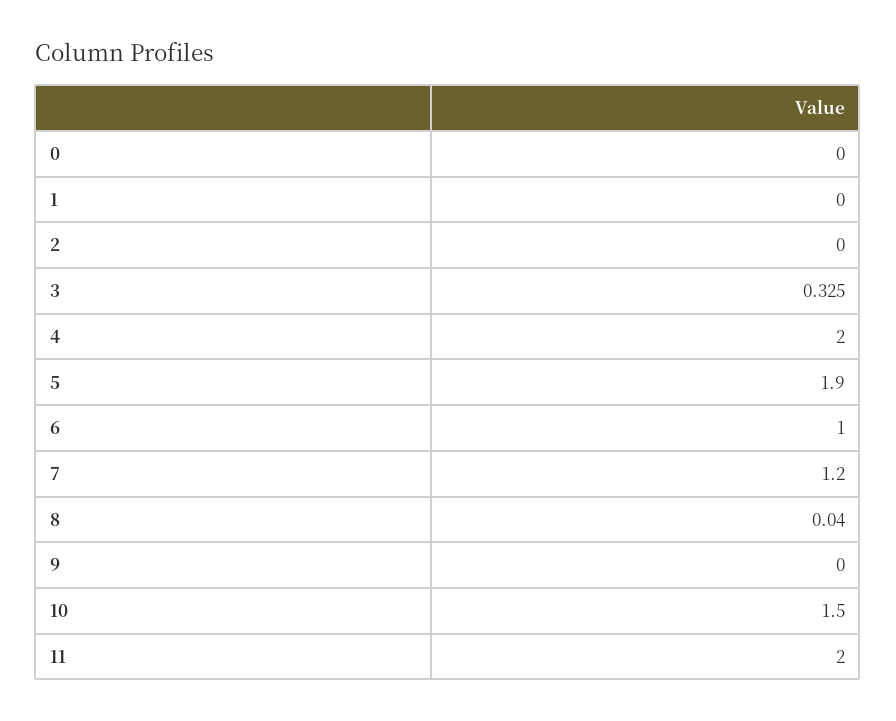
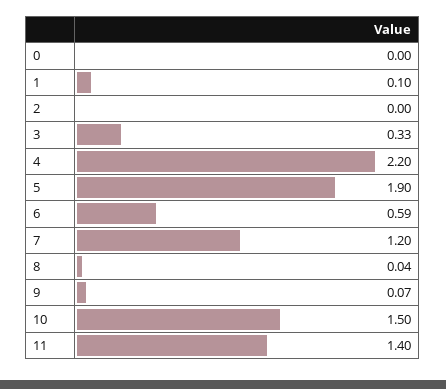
1: 0 -> 0.1
4: 2 -> 2.2
6: 1 -> 0.59
9: 0 -> 0.07
11: 2 -> 1.4

